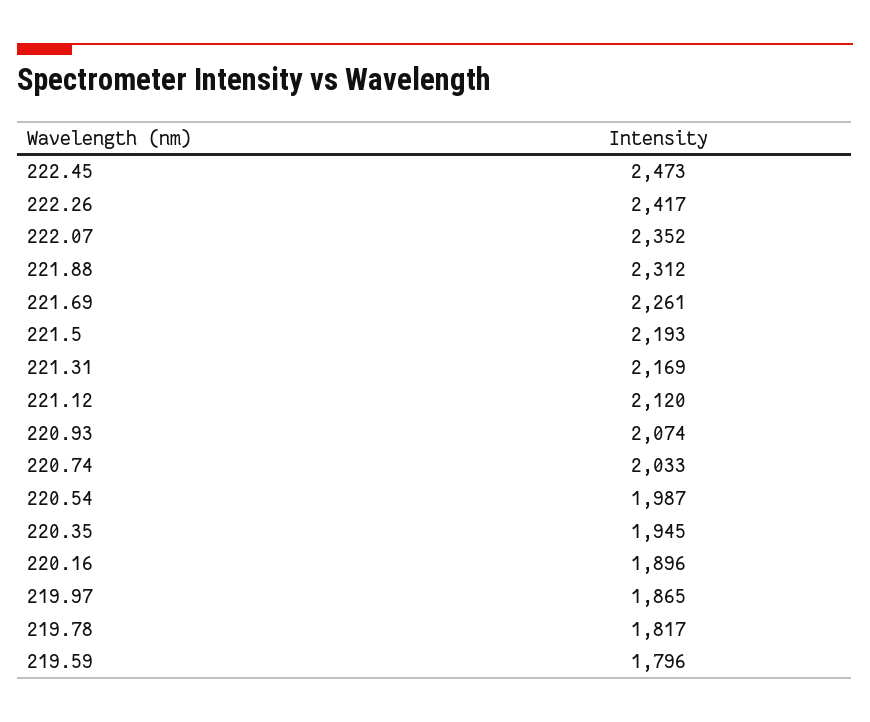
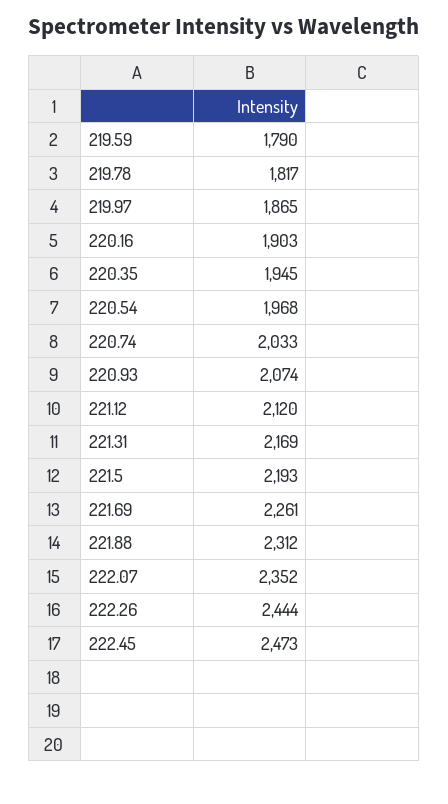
222.26: 2417 -> 2444
220.54: 1987 -> 1968
220.16: 1896 -> 1903
219.59: 1796 -> 1790

